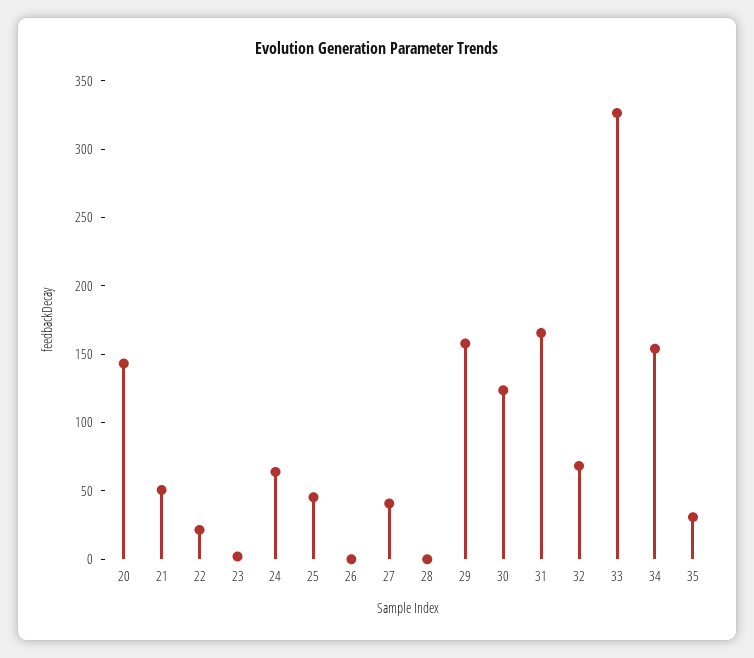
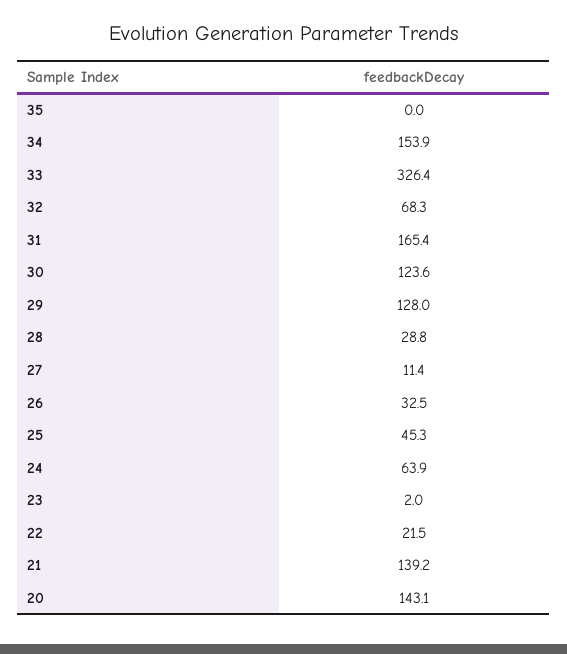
21: 50 -> 139.2
26: 0 -> 32.5
27: 40 -> 11.4
28: 0 -> 28.8
29: 160 -> 128
35: 30 -> 0

